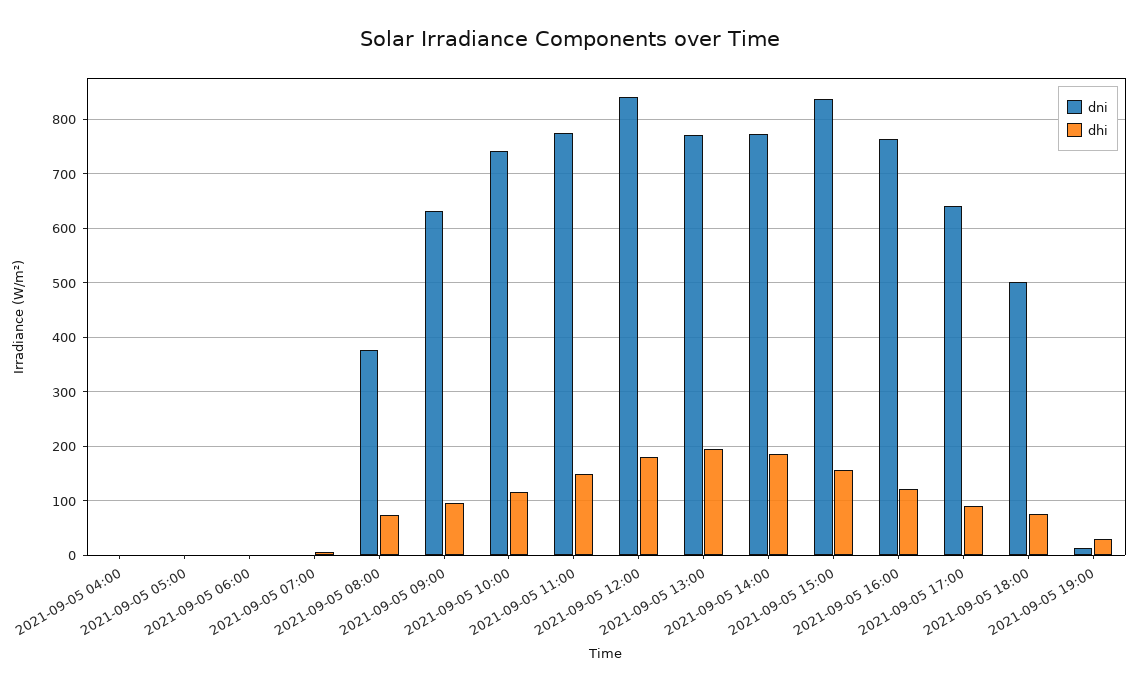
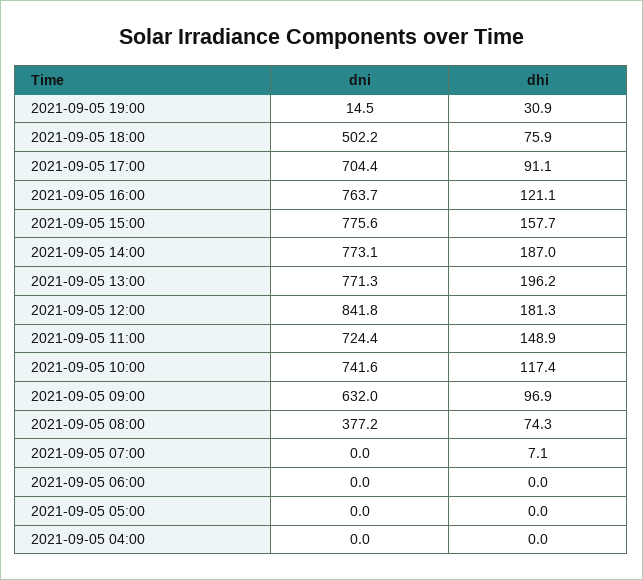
dni, 2021-09-05 11:00: 780 -> 724.4
dni, 2021-09-05 15:00: 840 -> 775.6
dni, 2021-09-05 17:00: 640 -> 704.4

